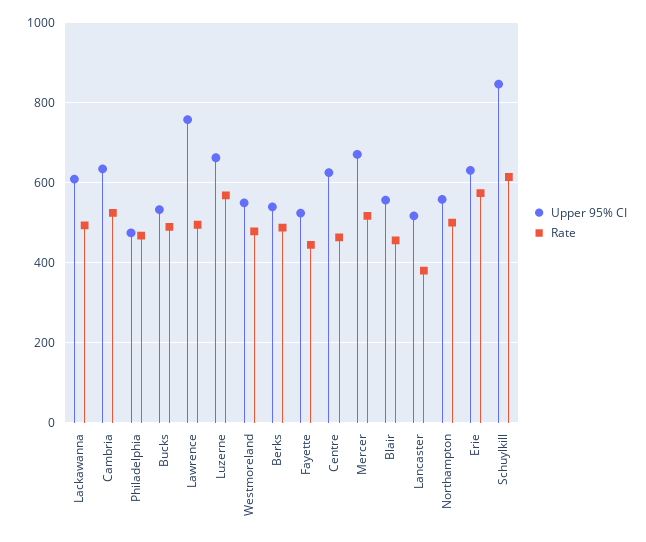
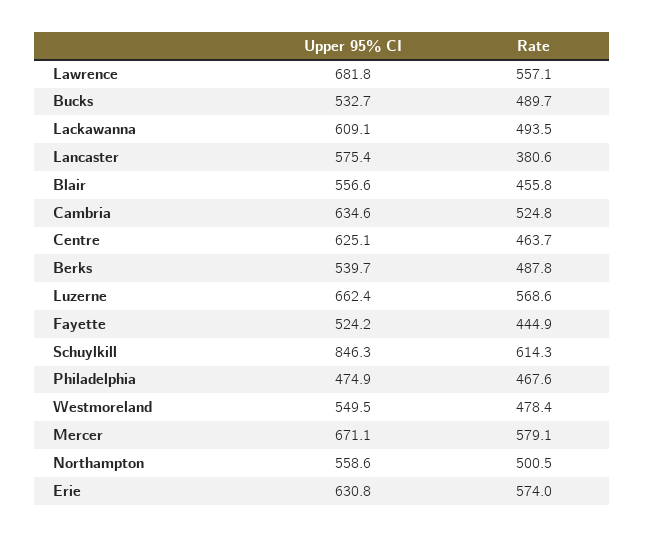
Upper 95% CI, Lawrence: 760 -> 681.8
Rate, Lawrence: 500 -> 557.1
Rate, Mercer: 520 -> 579.1
Upper 95% CI, Lancaster: 520 -> 575.4

